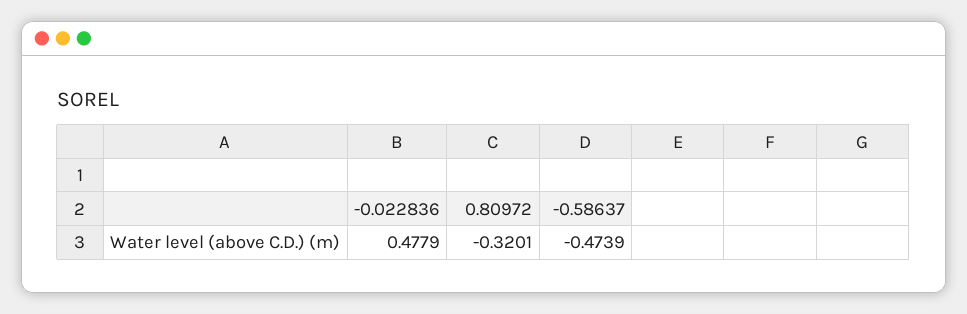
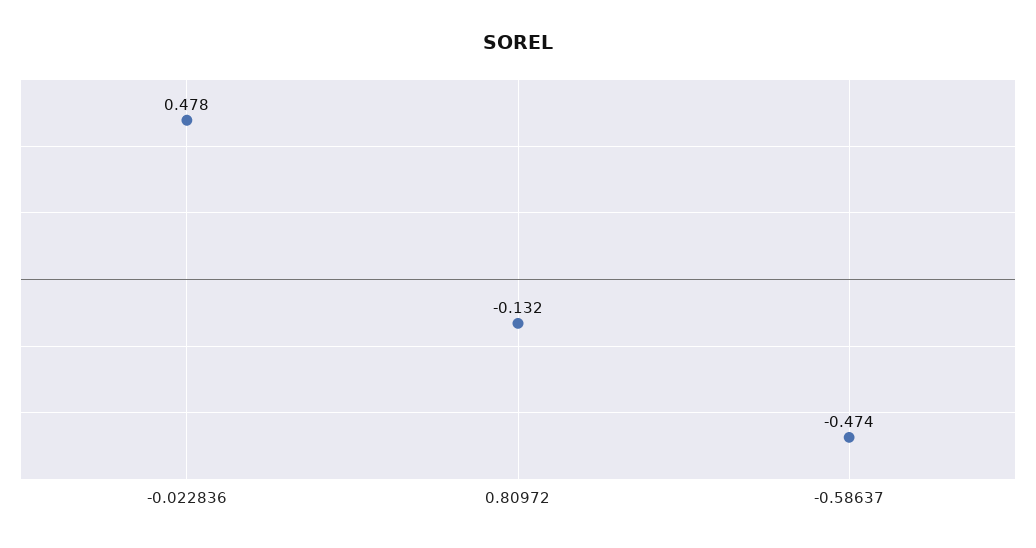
0.80972: -0.3201 -> -0.132

